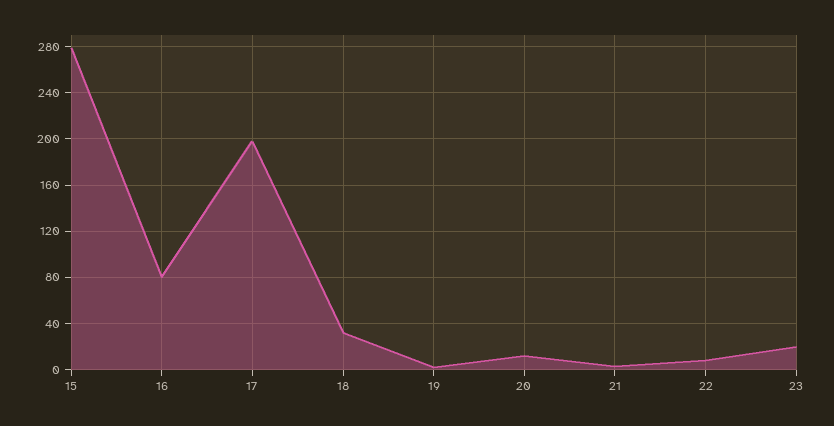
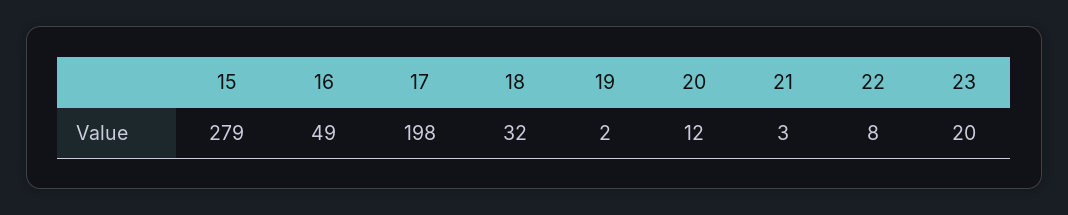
16: 80 -> 49

